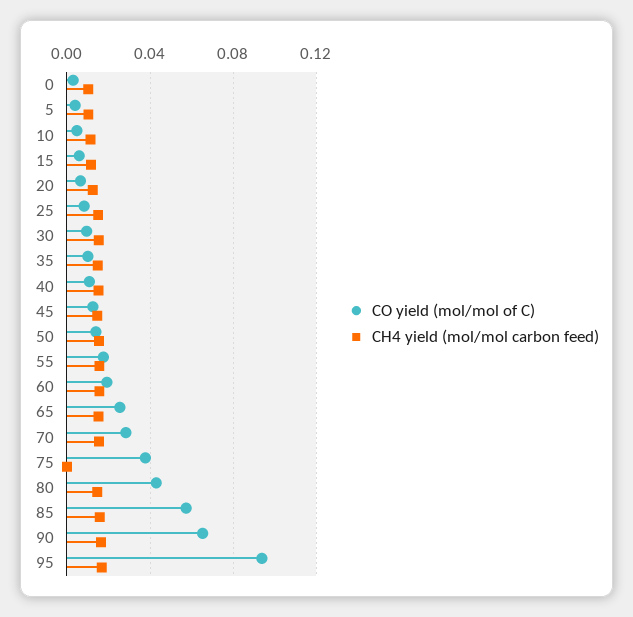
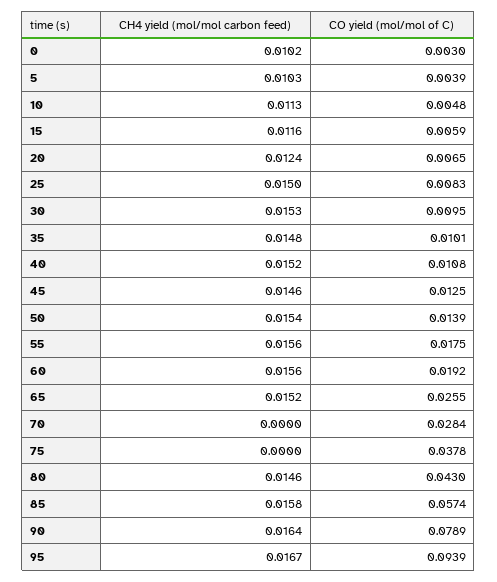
CH4 yield (mol/mol carbon feed), 70: 0.015 -> 0
CO yield (mol/mol of C), 90: 0.065 -> 0.0789

